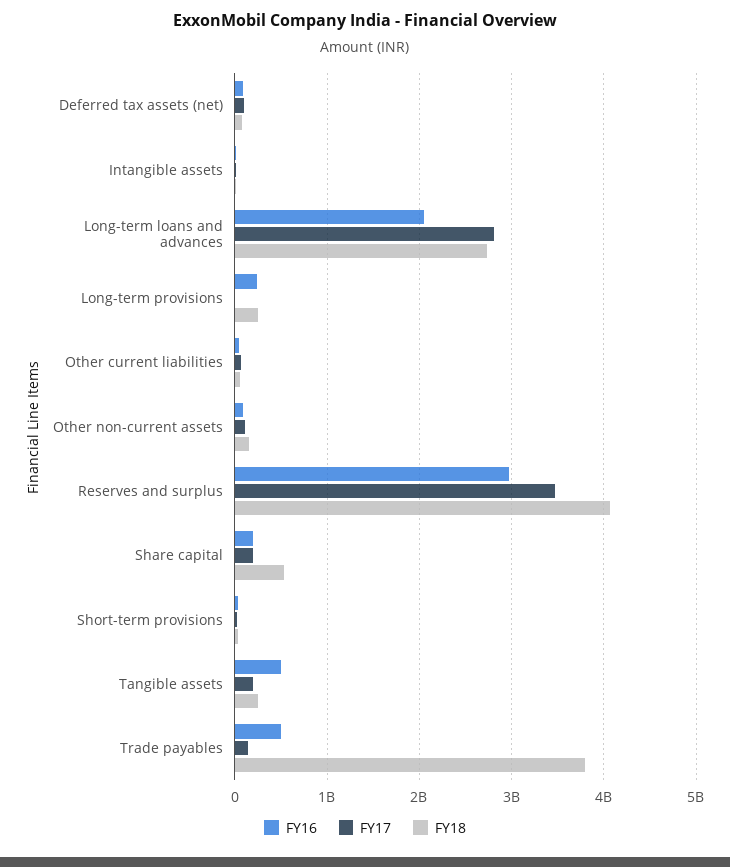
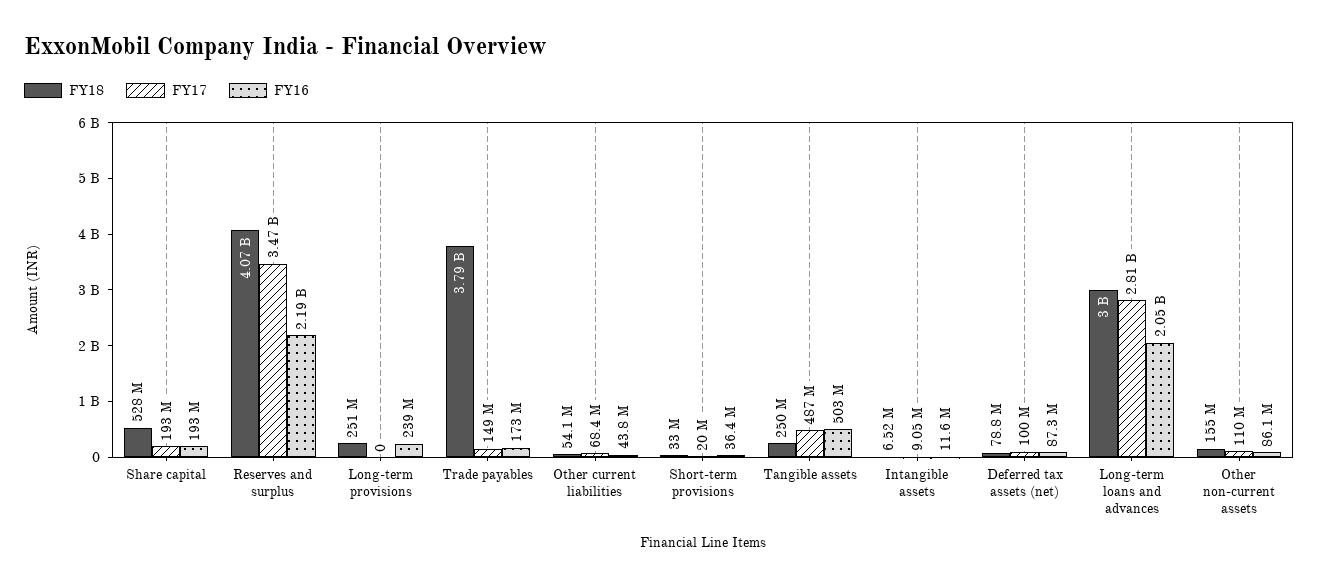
FY18, Long-term loans and advances: 2700000000 -> 3000000000
FY16, Reserves and surplus: 3000000000 -> 2190000000
FY17, Tangible assets: 200000000 -> 487000000
FY16, Trade payables: 500000000 -> 173000000

